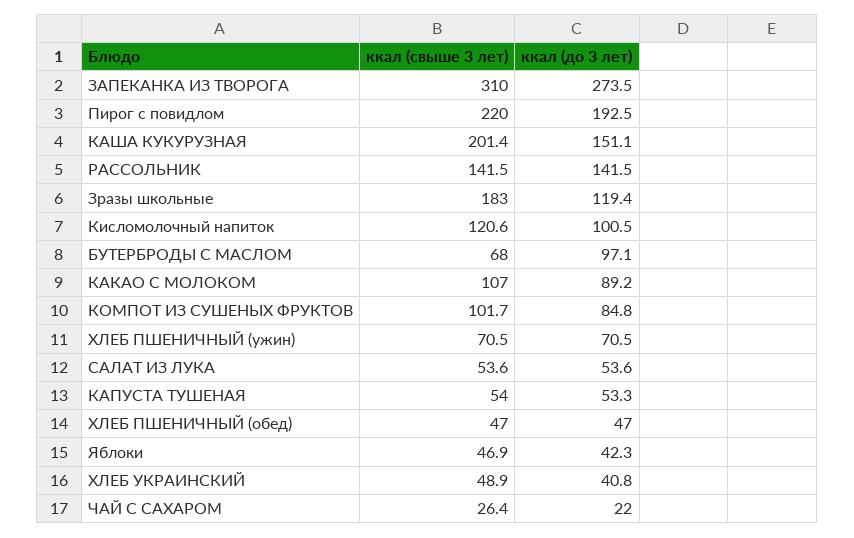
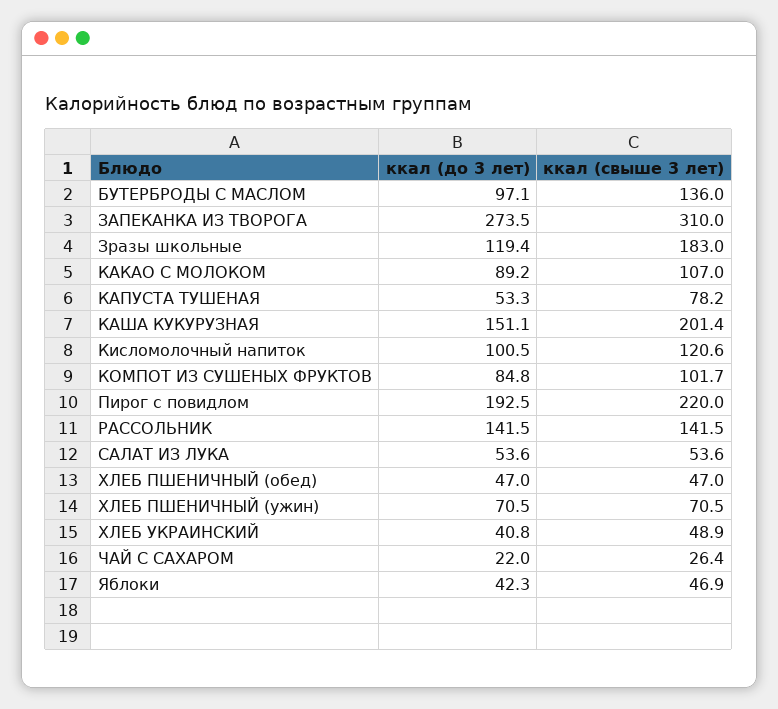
ккал (свыше 3 лет), БУТЕРБРОДЫ С МАСЛОМ: 68 -> 136
ккал (свыше 3 лет), КАПУСТА ТУШЕНАЯ: 54 -> 78.2

